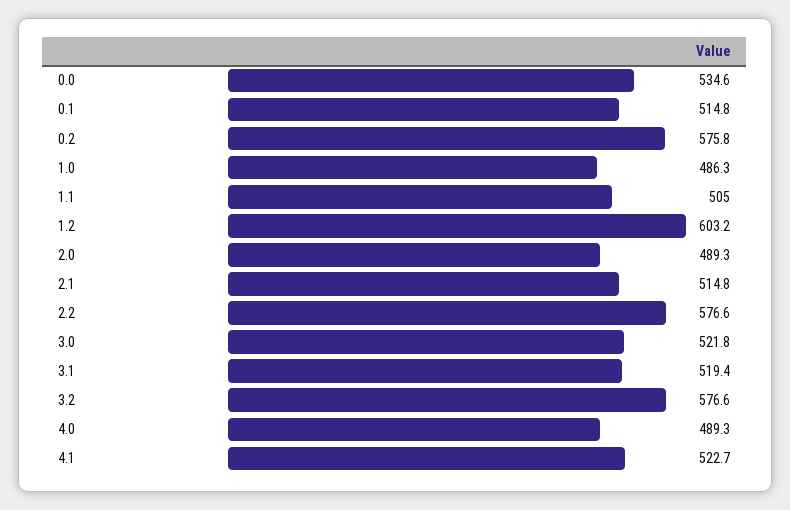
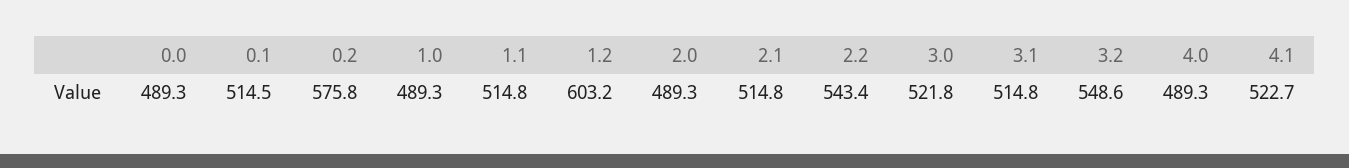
0.0: 534.6 -> 489.3
0.1: 514.8 -> 514.5
1.0: 486.3 -> 489.3
1.1: 505 -> 514.8
2.2: 576.6 -> 543.4
3.1: 519.4 -> 514.8
3.2: 576.6 -> 548.6

